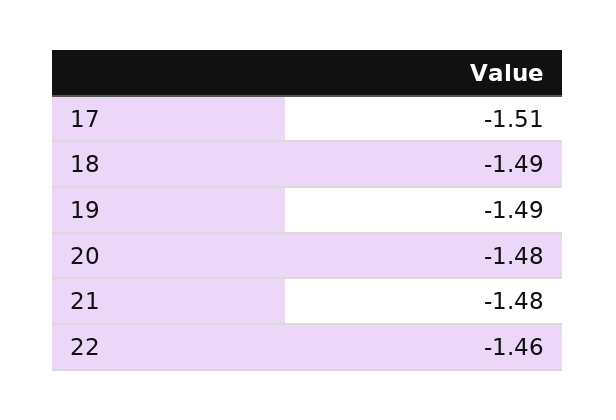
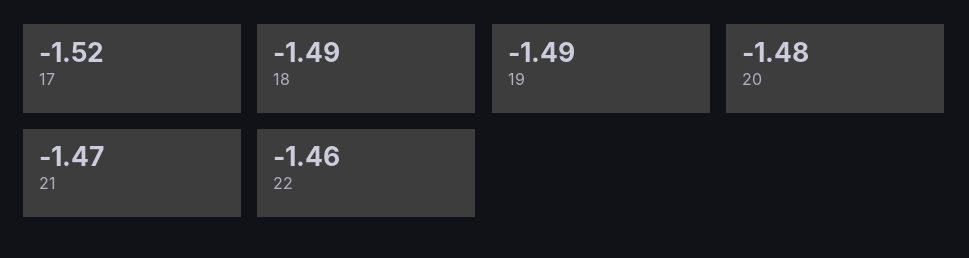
17: -1.51 -> -1.52
21: -1.48 -> -1.47

